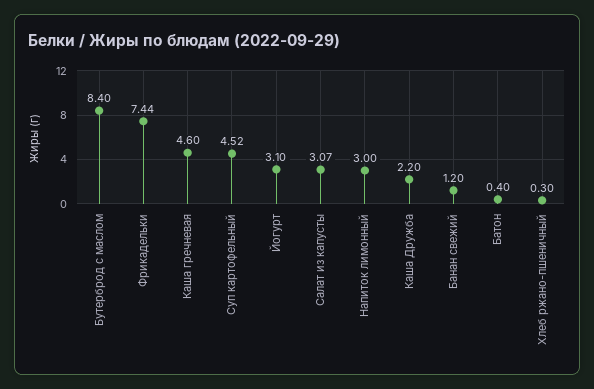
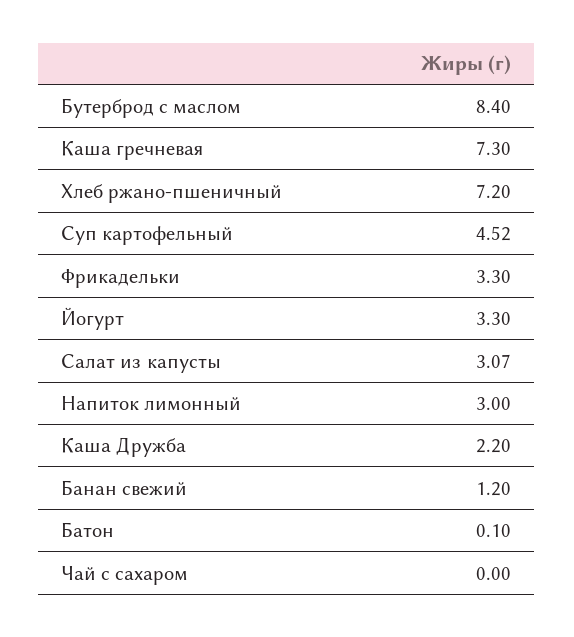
Фрикадельки: 7.44 -> 3.3
Каша гречневая: 4.6 -> 7.3
Йогурт: 3.1 -> 3.3
Батон: 0.4 -> 0.1
Хлеб ржано-пшеничный: 0.3 -> 7.2
Чай с сахаром: none -> 0

